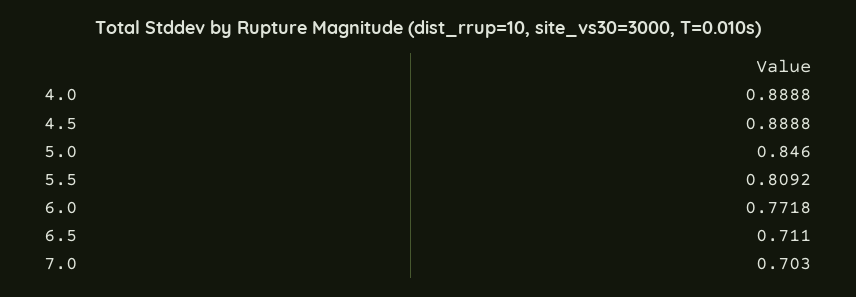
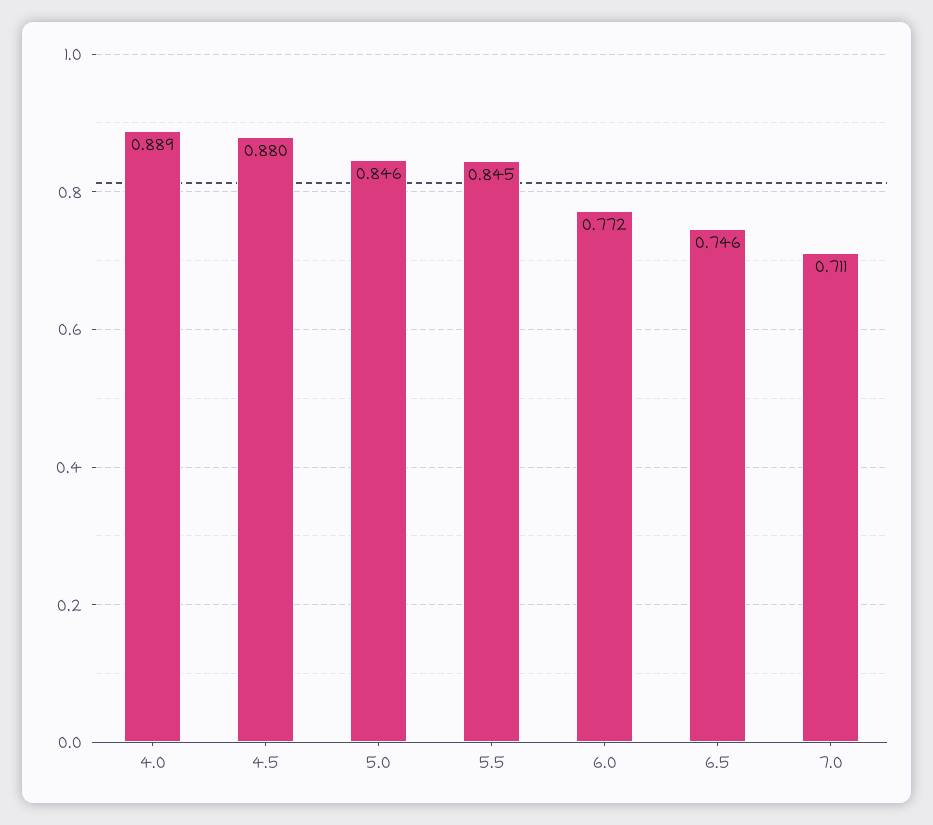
4.5: 0.8888 -> 0.88
5.5: 0.8092 -> 0.845
6.5: 0.711 -> 0.746
7.0: 0.703 -> 0.711

